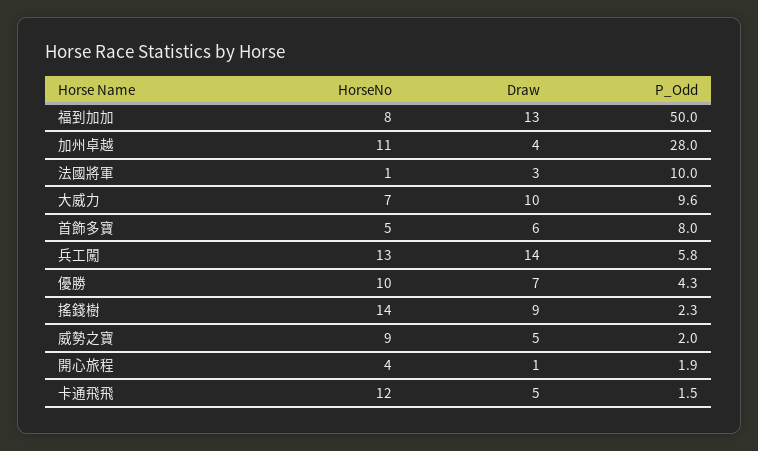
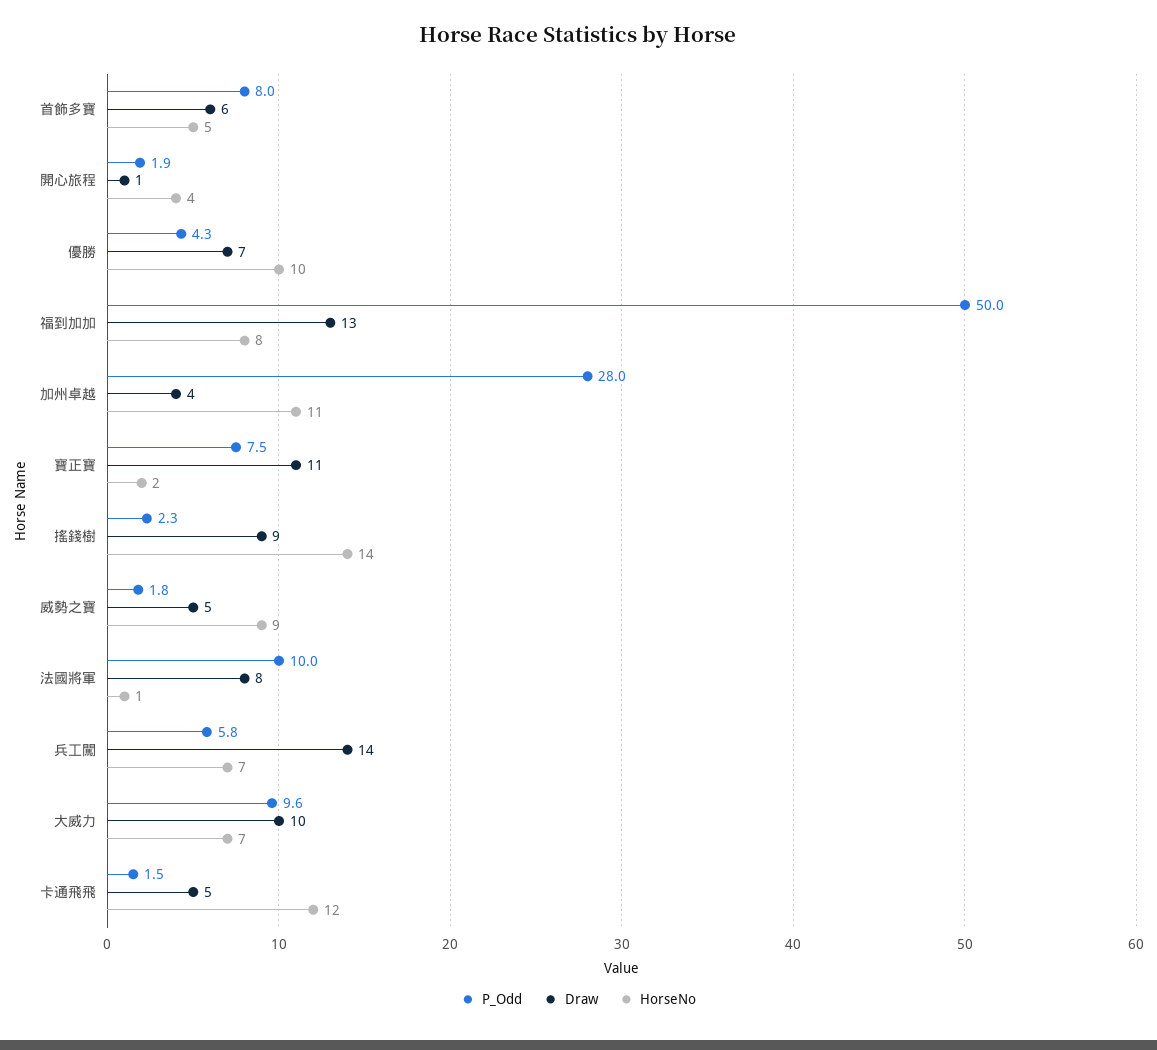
Draw, 法國將軍: 3 -> 8
HorseNo, 兵工闖: 13 -> 7
P_Odd, 威勢之寶: 2 -> 1.8
P_Odd, 寶正寶: none -> 7.5
Draw, 寶正寶: none -> 11
HorseNo, 寶正寶: none -> 2

